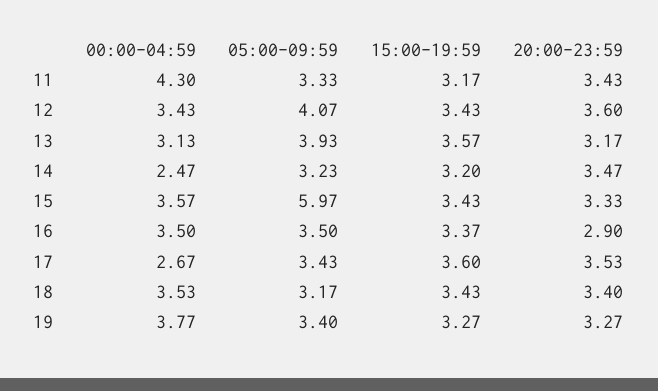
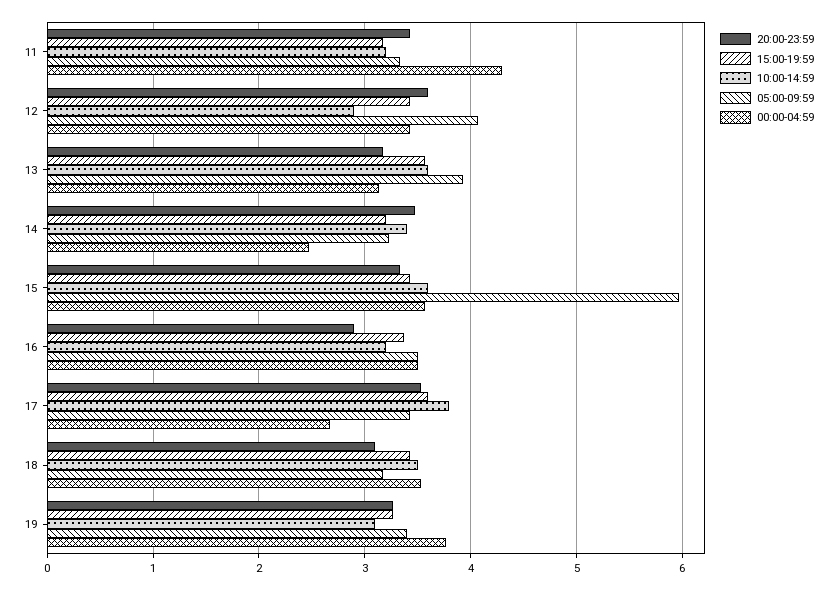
20:00-23:59, 18: 3.4 -> 3.1
10:00-14:59, 11: none -> 3.2
10:00-14:59, 12: none -> 2.9
10:00-14:59, 13: none -> 3.6
10:00-14:59, 14: none -> 3.4
10:00-14:59, 15: none -> 3.6
10:00-14:59, 16: none -> 3.2
10:00-14:59, 17: none -> 3.8
10:00-14:59, 18: none -> 3.5
10:00-14:59, 19: none -> 3.1

